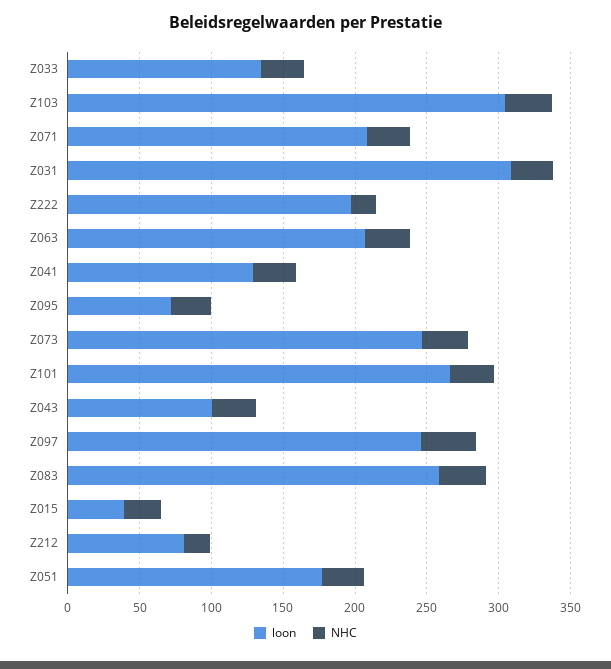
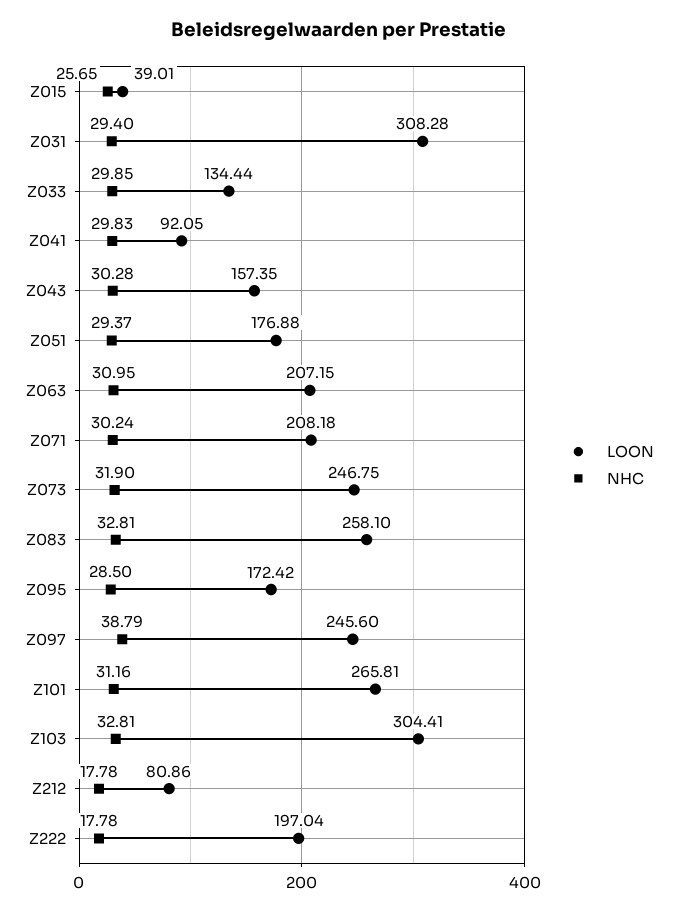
loon, Z041: 130 -> 92.05
loon, Z095: 70 -> 172.42
loon, Z043: 100 -> 157.35

